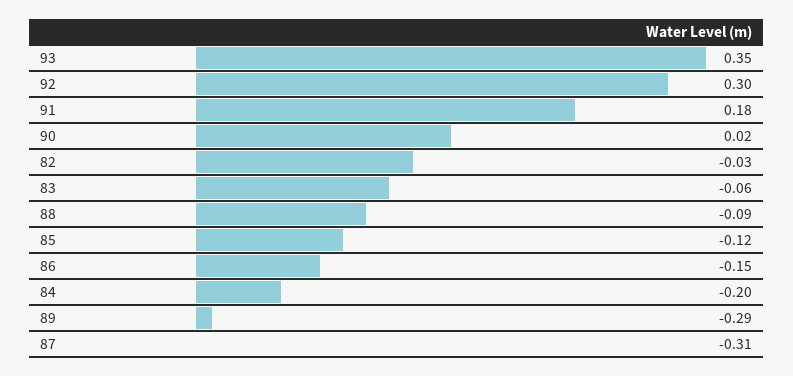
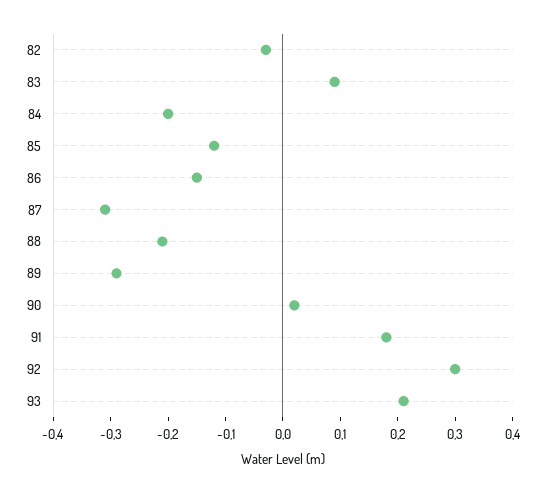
93: 0.35 -> 0.2
83: -0.06 -> 0.1
88: -0.09 -> -0.2

